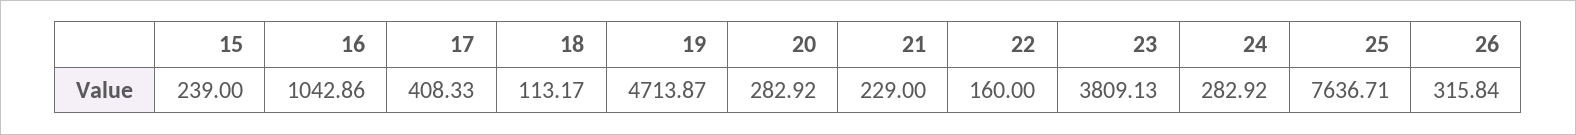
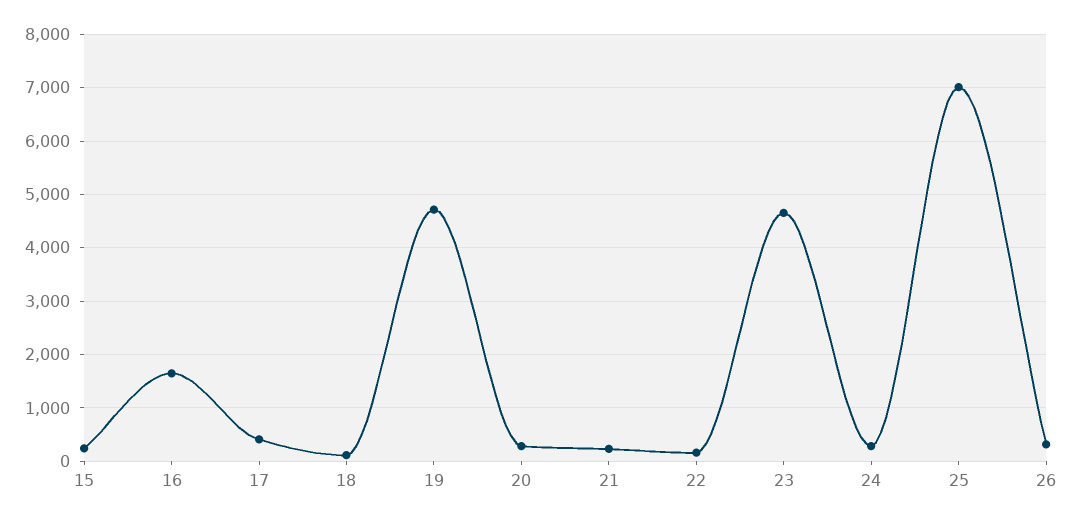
16: 1042.86 -> 1600
23: 3809.13 -> 4600
25: 7636.71 -> 7000

